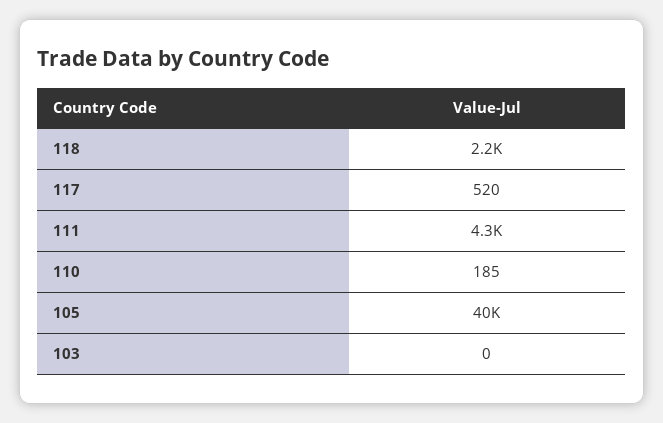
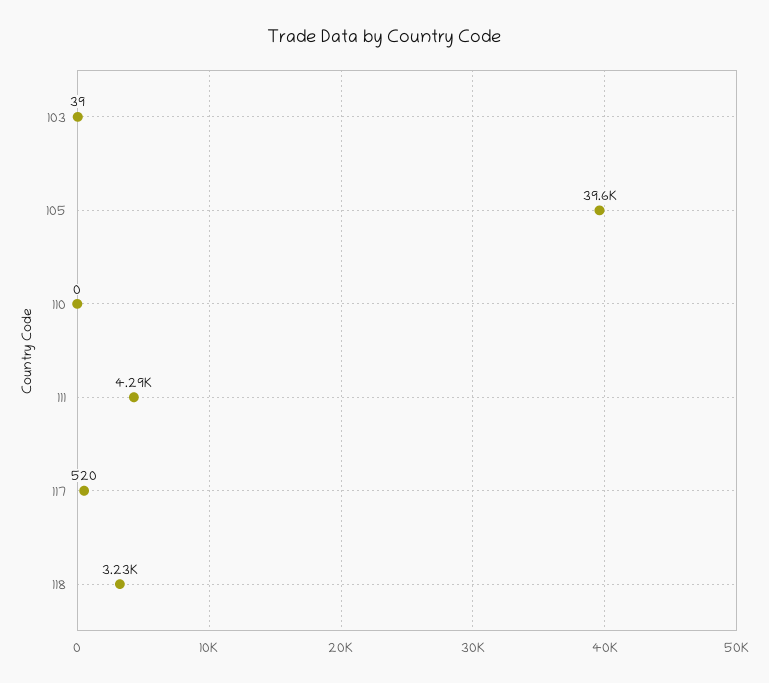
118: 2200 -> 3230
110: 185 -> 0
103: 0 -> 39

